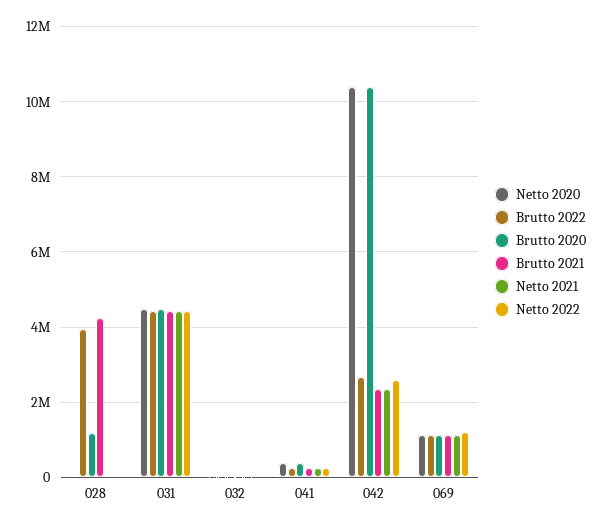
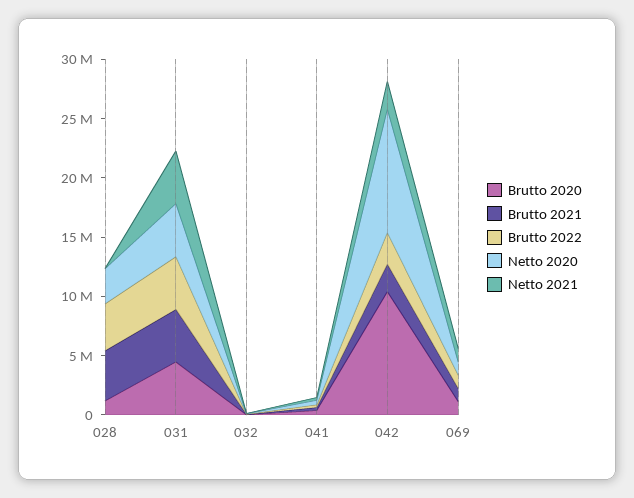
Netto 2020, 028: 0 -> 3000000
Netto 2022, 028: 0 -> none
Netto 2022, 031: 4400000 -> none
Netto 2022, 032: 0 -> none
Netto 2022, 041: 200000 -> none
Netto 2022, 042: 2600000 -> none
Netto 2022, 069: 1200000 -> none

